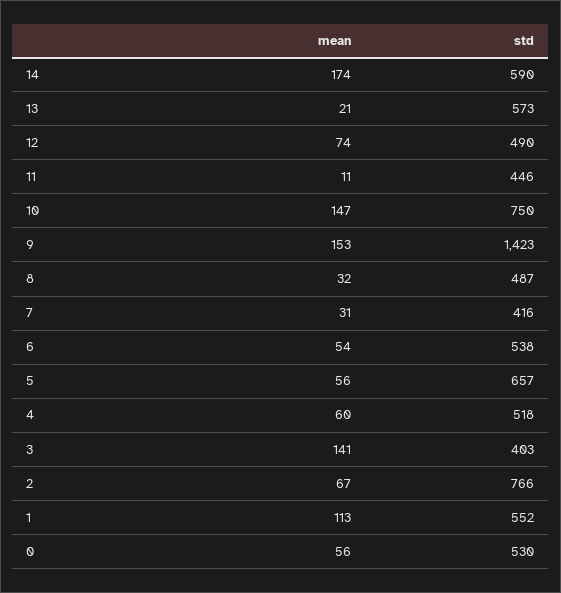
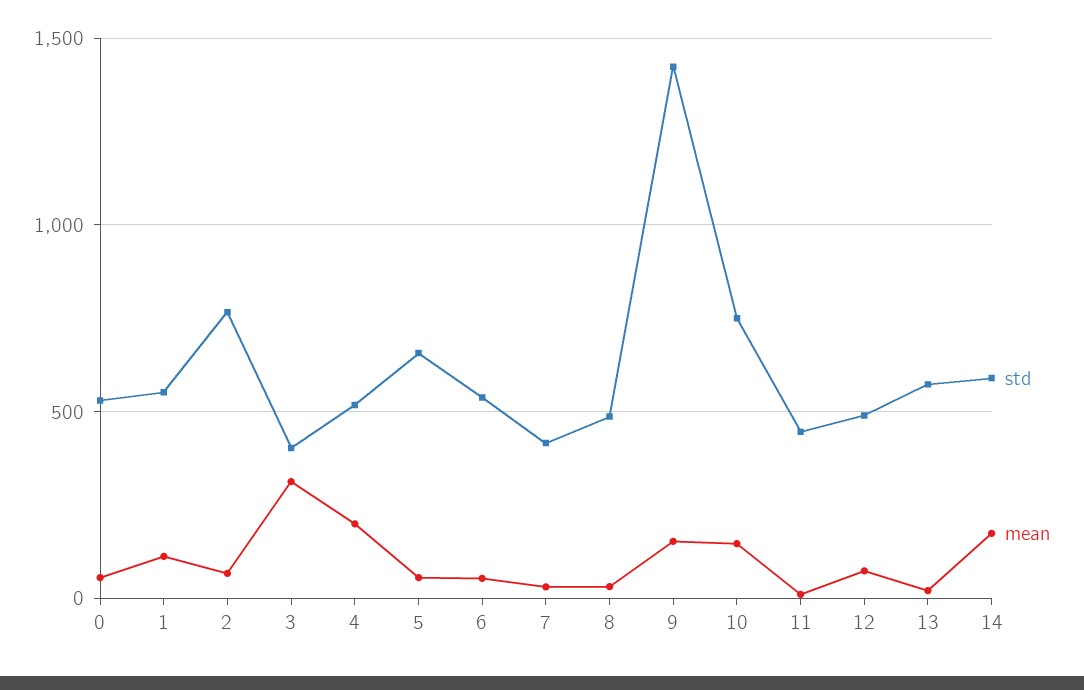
mean, 4: 60 -> 200
mean, 3: 141 -> 300

